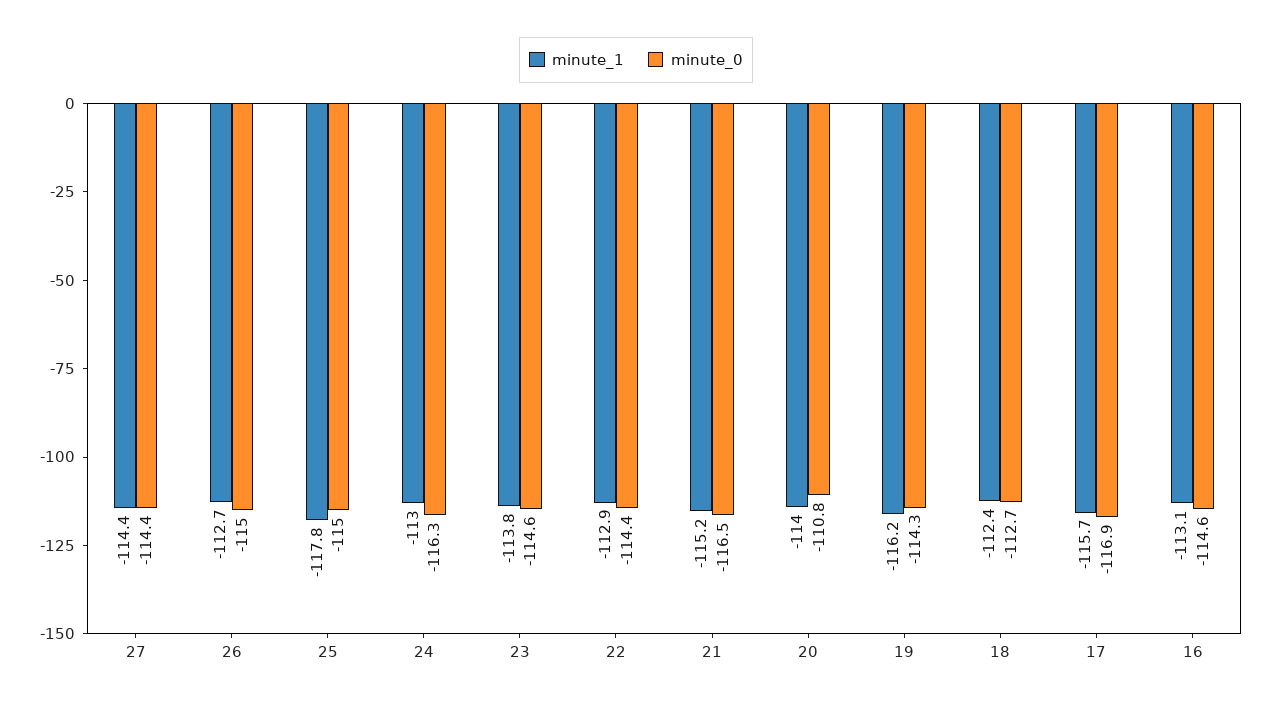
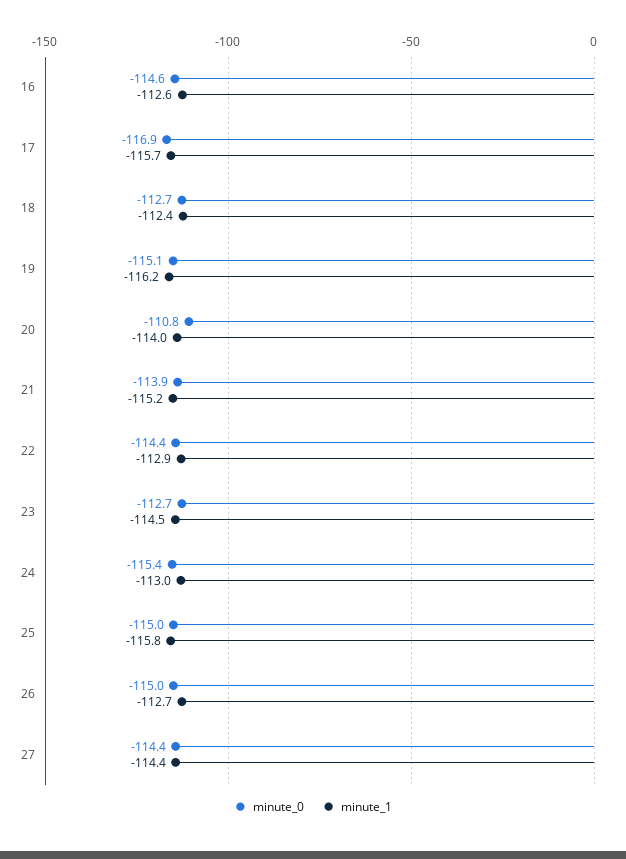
minute_1, 25: -117.8 -> -115.8
minute_0, 24: -116.3 -> -115.4
minute_1, 23: -113.8 -> -114.5
minute_0, 23: -114.6 -> -112.7
minute_0, 21: -116.5 -> -113.9
minute_0, 19: -114.3 -> -115.1
minute_1, 16: -113.1 -> -112.6

